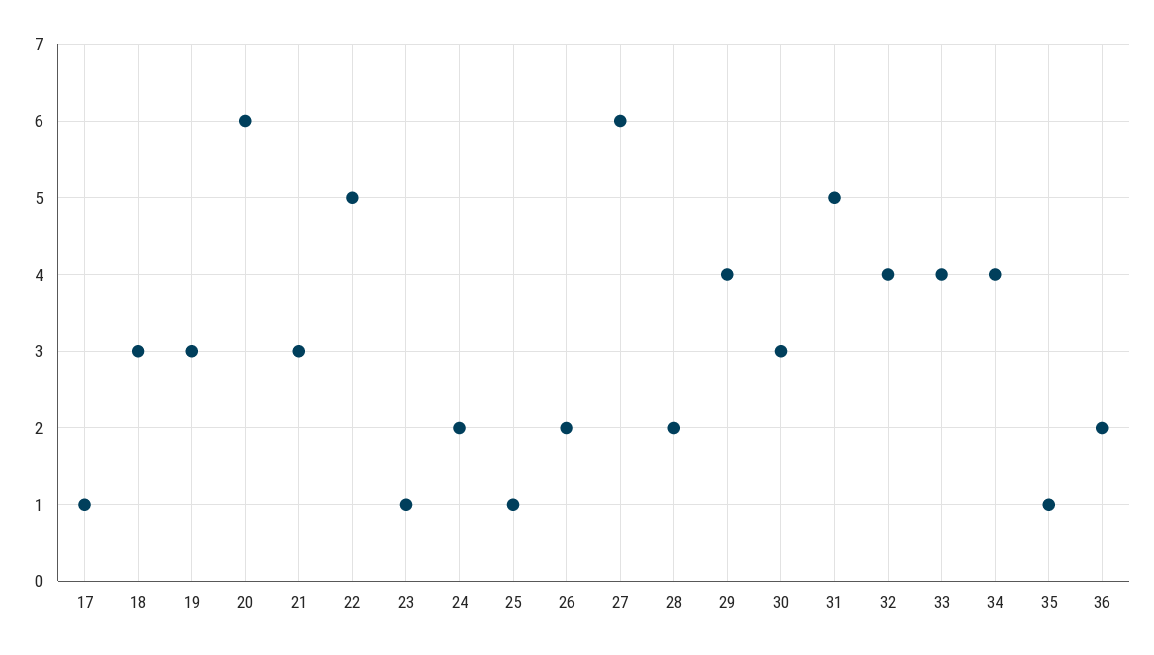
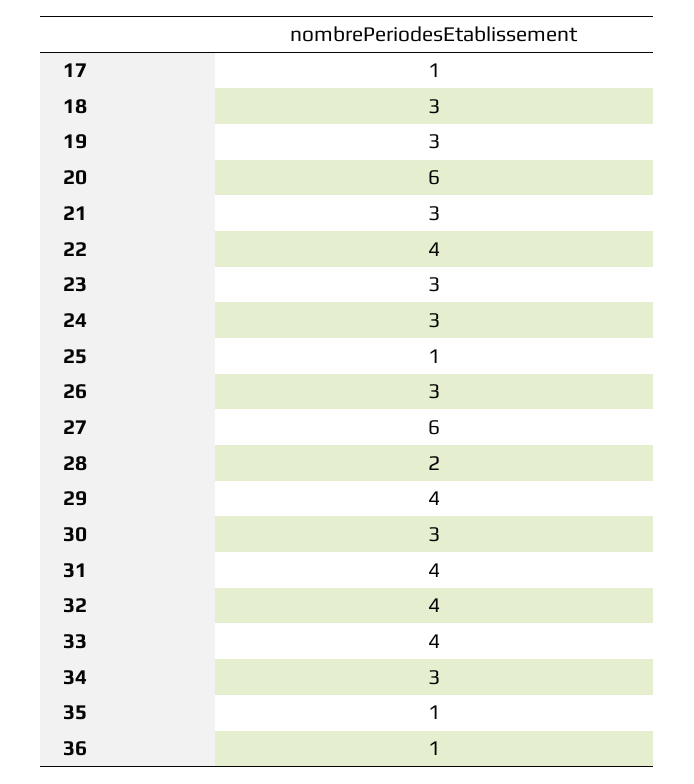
22: 5 -> 4
23: 1 -> 3
24: 2 -> 3
26: 2 -> 3
31: 5 -> 4
34: 4 -> 3
36: 2 -> 1

